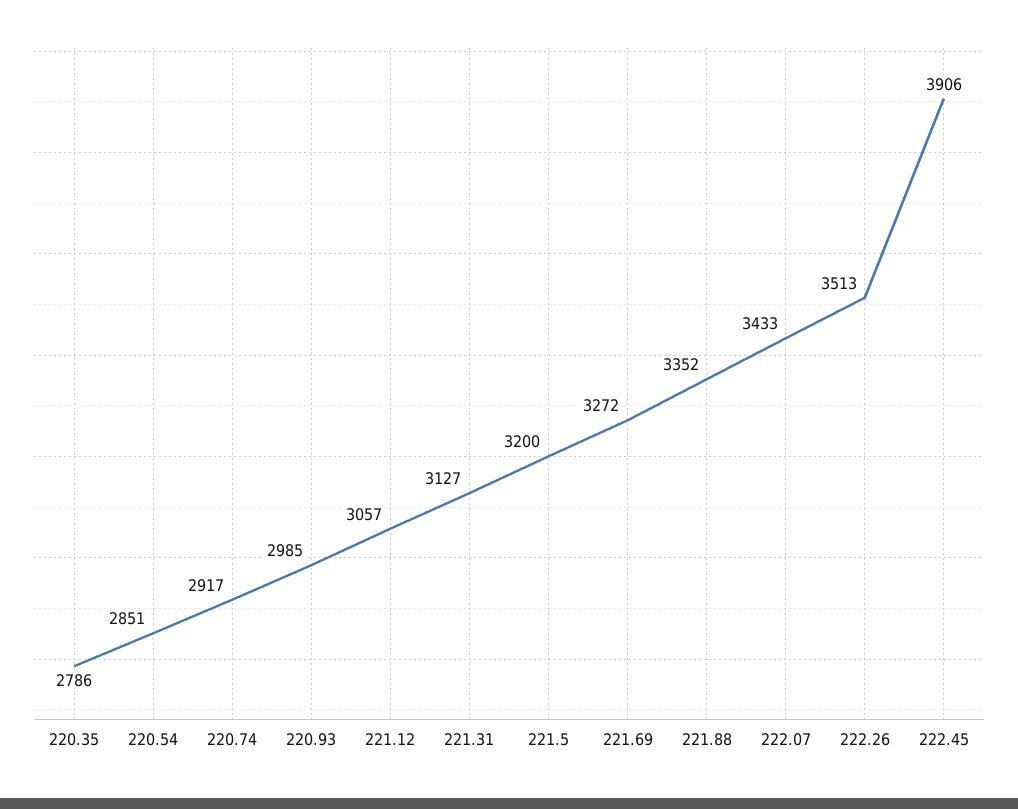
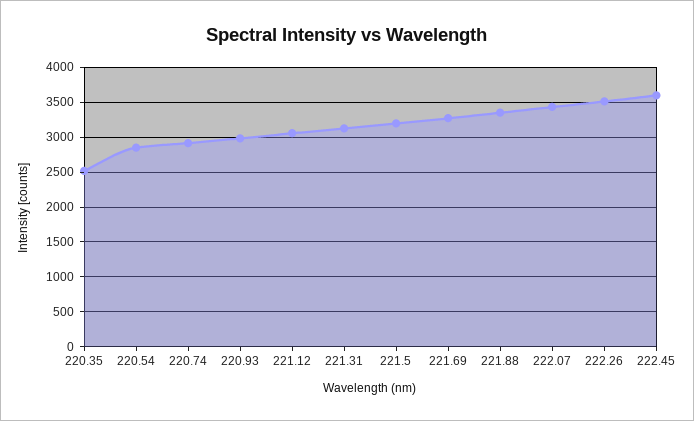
220.35: 2786 -> 2500
222.45: 3906 -> 3600

